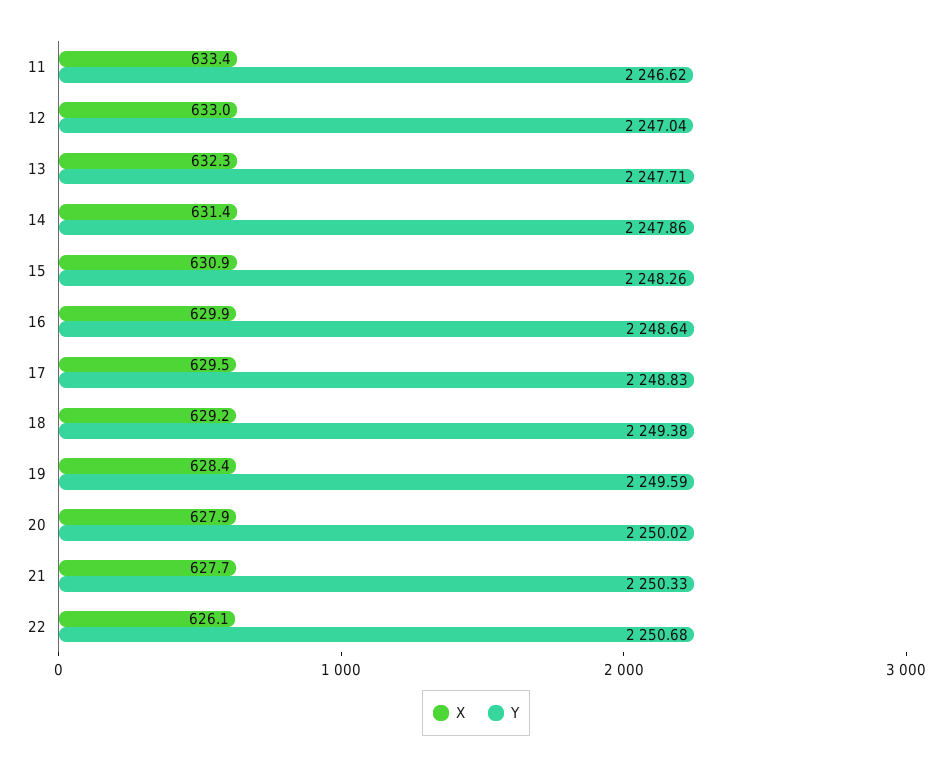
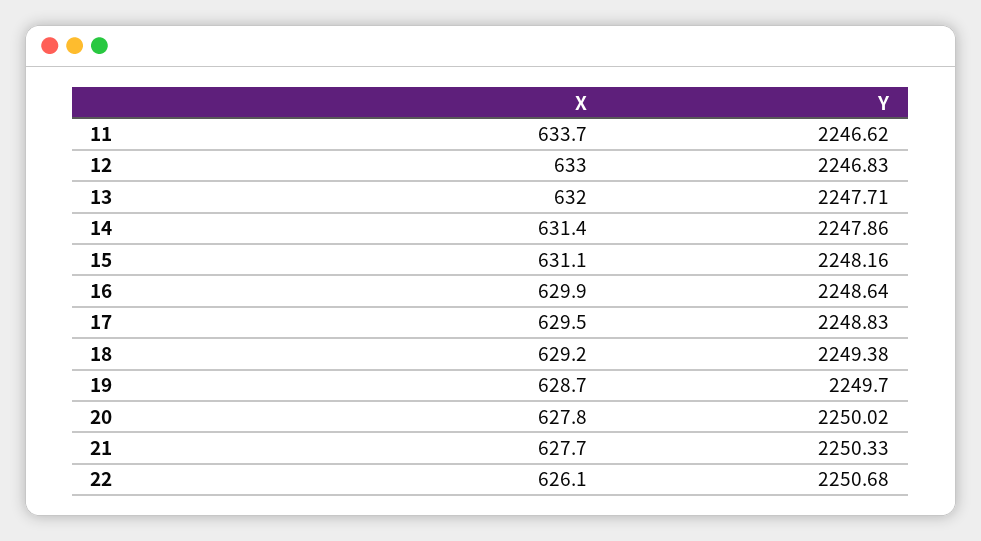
X, 11: 633.4 -> 633.7
Y, 12: 2247.04 -> 2246.83
X, 13: 632.3 -> 632
X, 15: 630.9 -> 631.1
Y, 15: 2248.26 -> 2248.16
X, 19: 628.4 -> 628.7
Y, 19: 2249.59 -> 2249.7
X, 20: 627.9 -> 627.8

